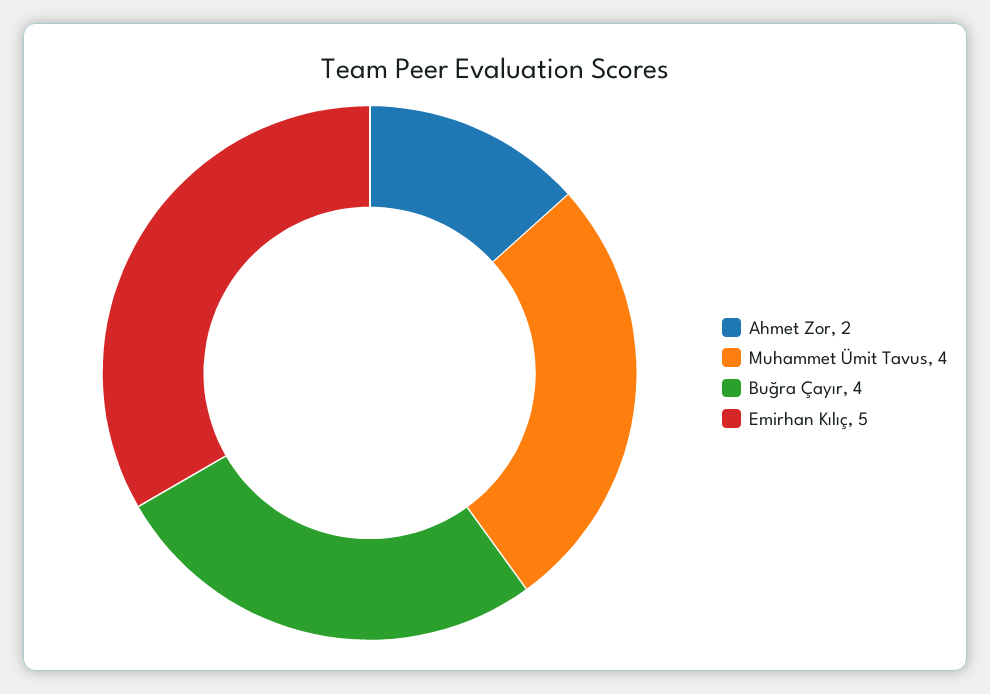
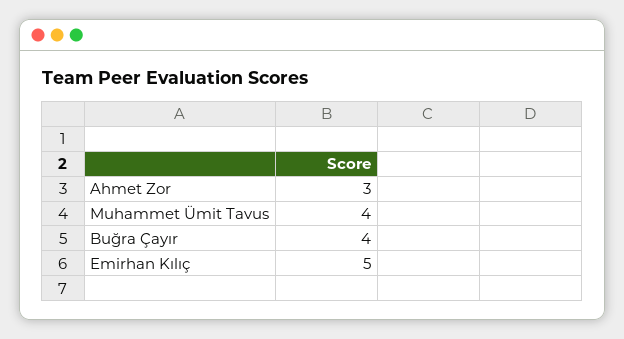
Ahmet Zor: 2 -> 3

